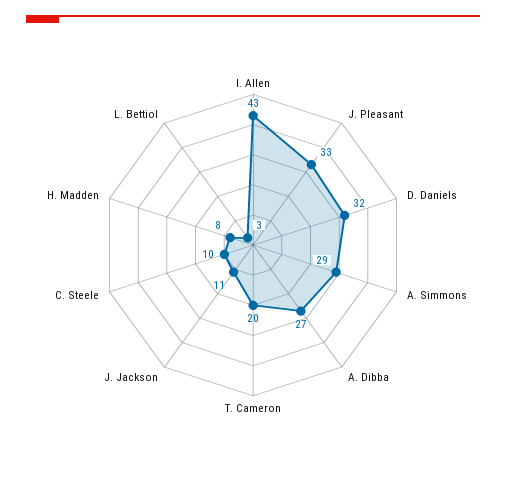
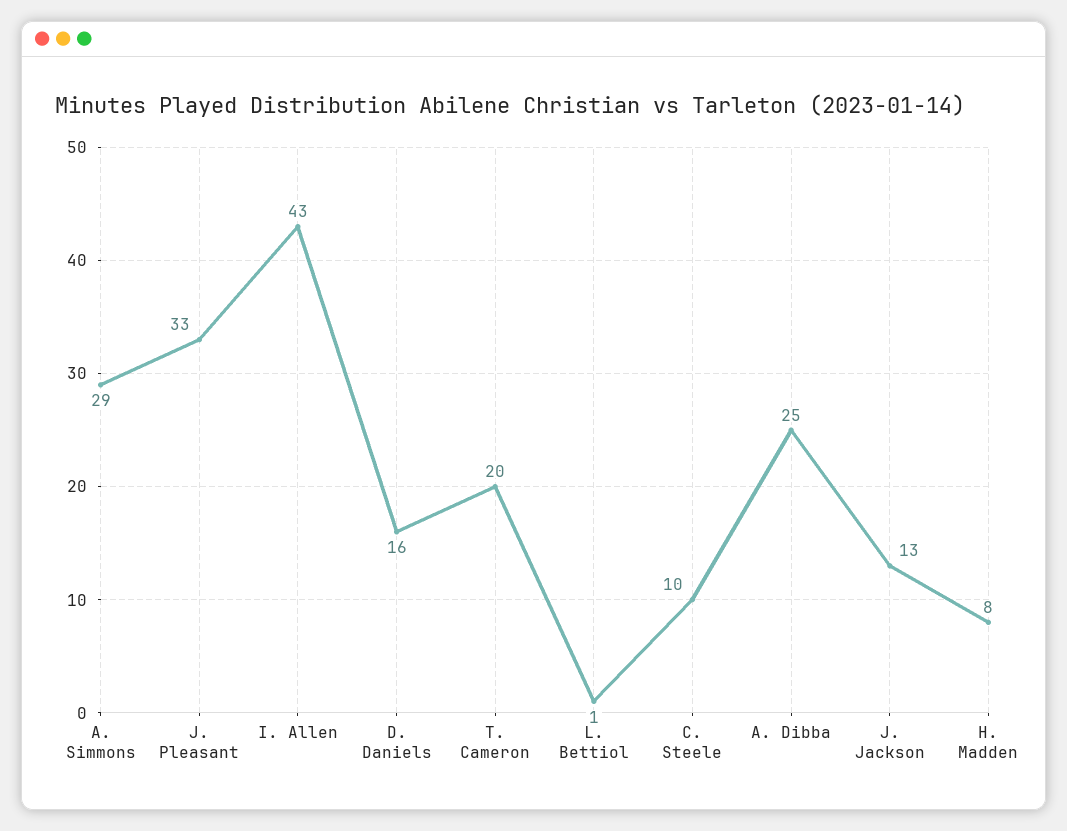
D. Daniels: 32 -> 16
A. Dibba: 27 -> 25
J. Jackson: 11 -> 13
L. Bettiol: 3 -> 1

